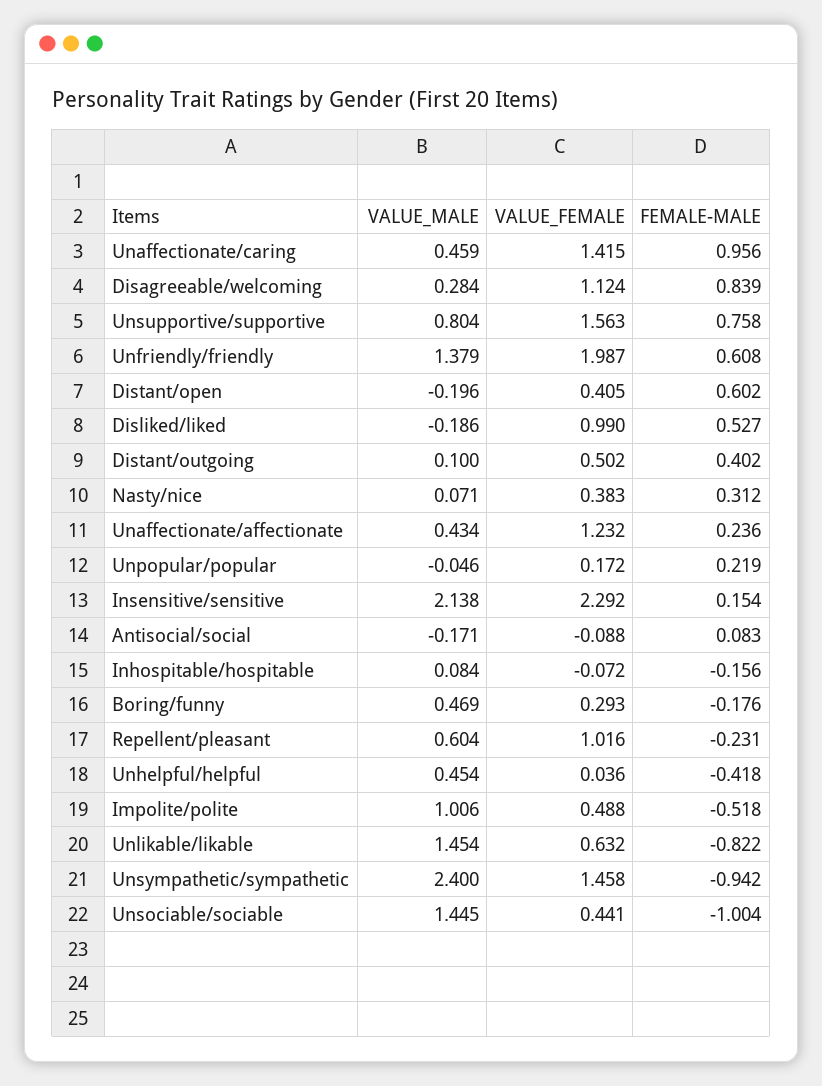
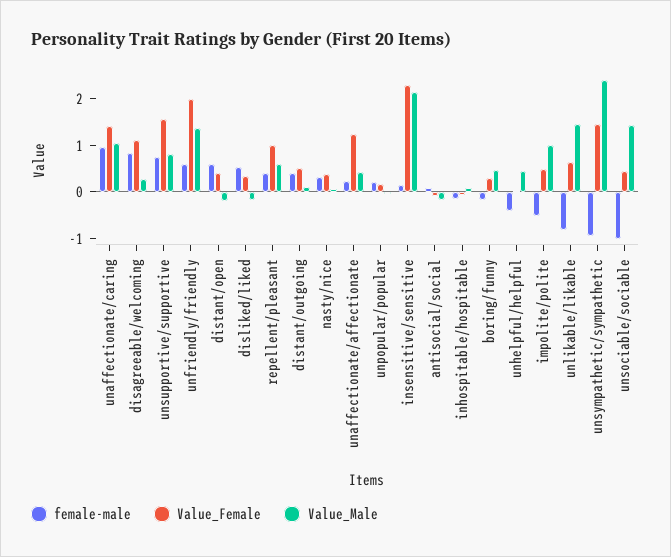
VALUE_MALE, Unaffectionate/caring: 0.459 -> 1
VALUE_FEMALE, Disliked/liked: 0.99 -> 0.4
FEMALE-MALE, Repellent/pleasant: -0.231 -> 0.4

